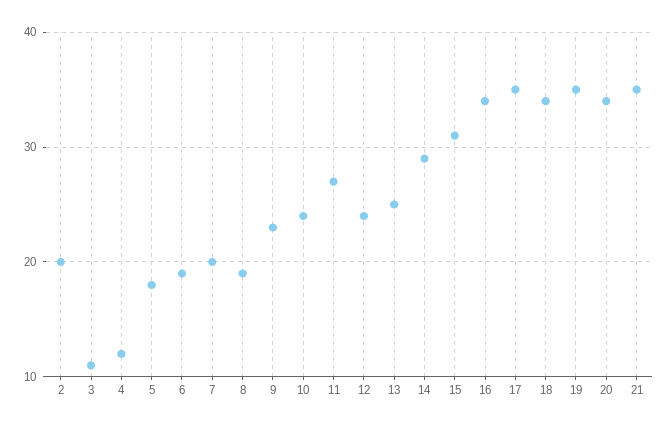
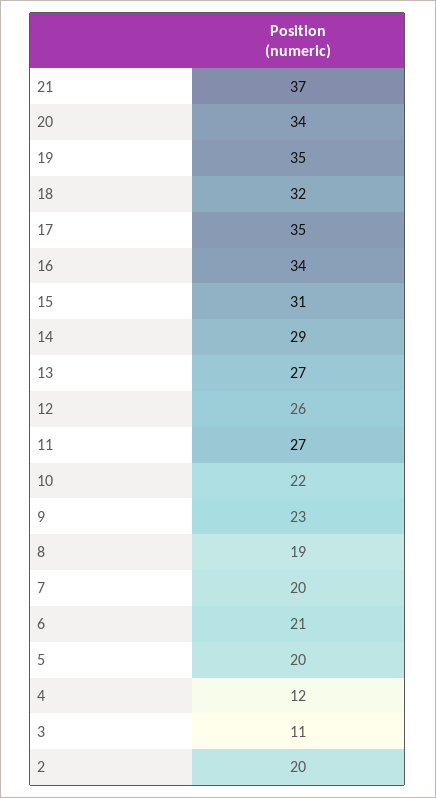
5: 18 -> 20
6: 19 -> 21
10: 24 -> 22
12: 24 -> 26
13: 25 -> 27
18: 34 -> 32
21: 35 -> 37

